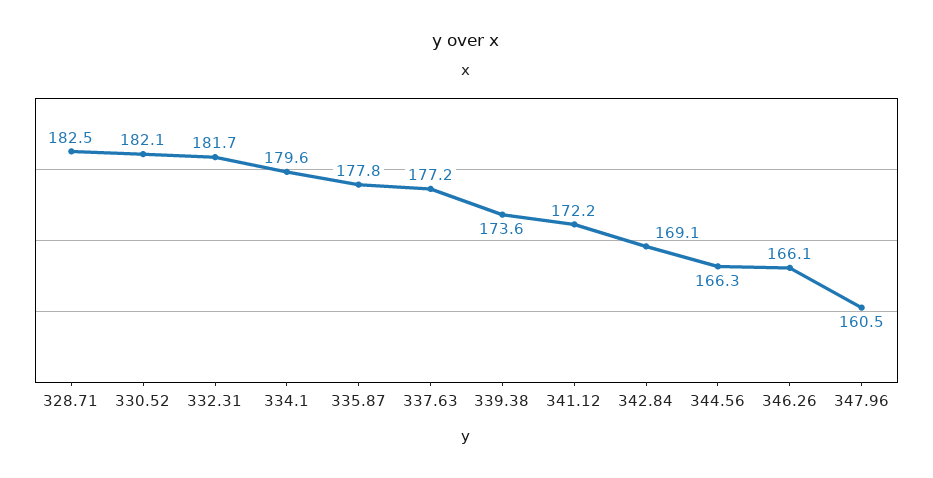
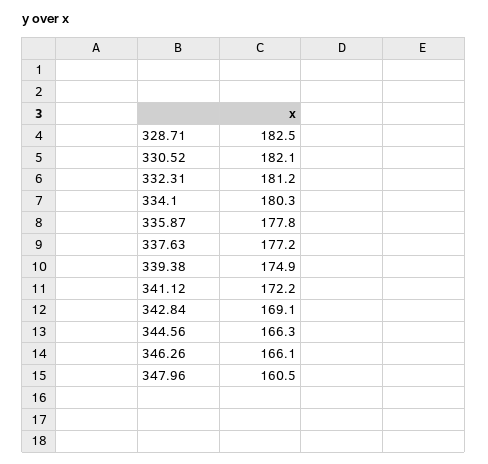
332.31: 181.7 -> 181.2
334.1: 179.6 -> 180.3
339.38: 173.6 -> 174.9

